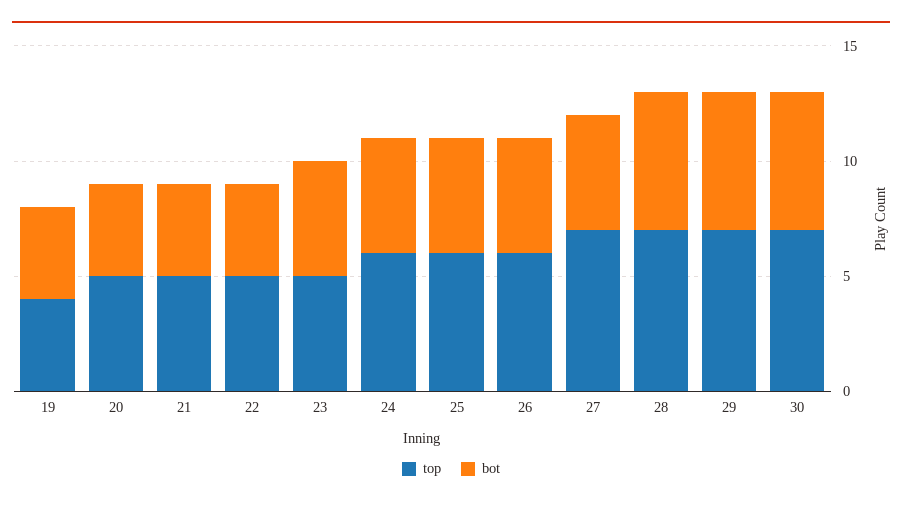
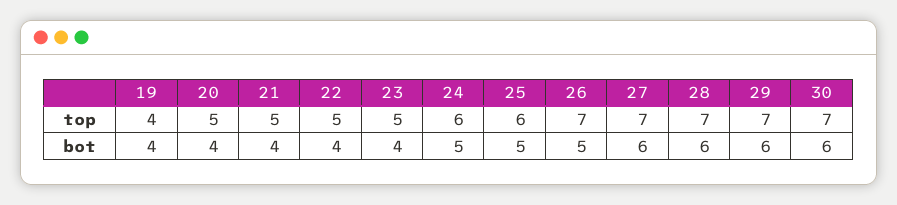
bot, 23: 5 -> 4
top, 26: 6 -> 7
bot, 27: 5 -> 6

